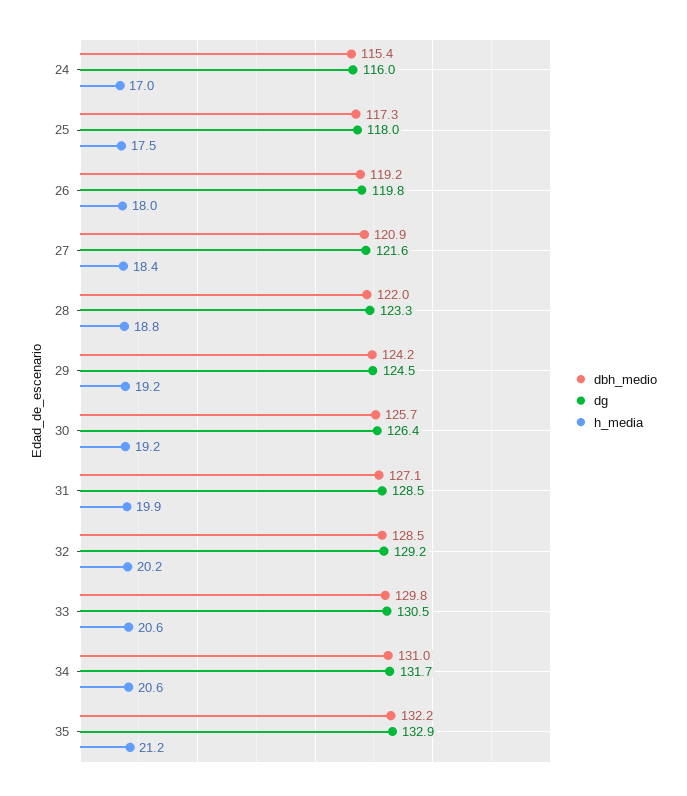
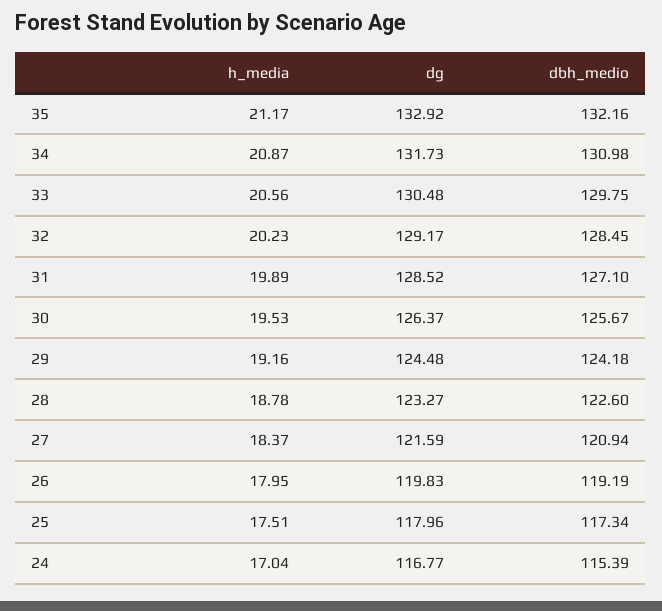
dg, 24: 116 -> 116.77
dbh_medio, 28: 122 -> 122.6
h_media, 30: 19.2 -> 19.53
h_media, 34: 20.6 -> 20.87

